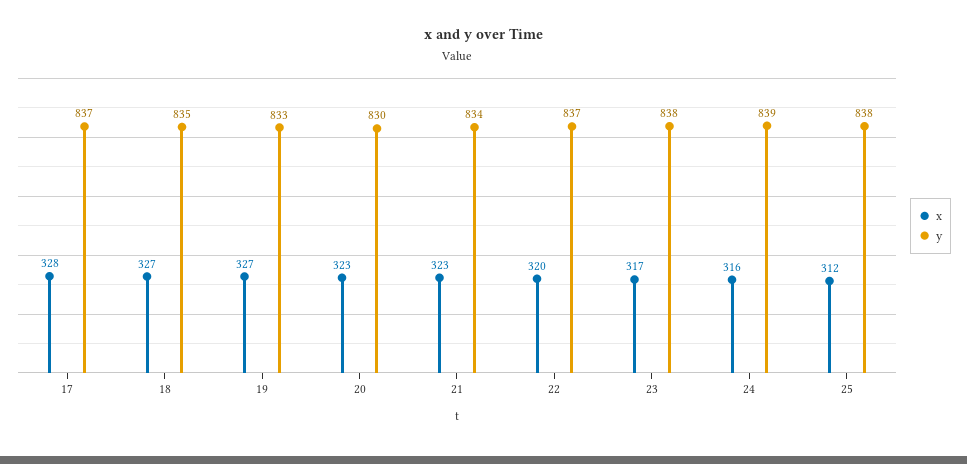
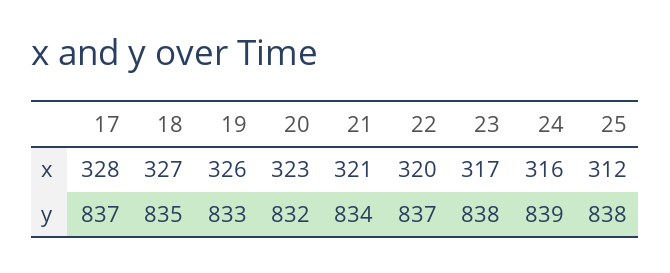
x, 19: 327 -> 326
y, 20: 830 -> 832
x, 21: 323 -> 321

